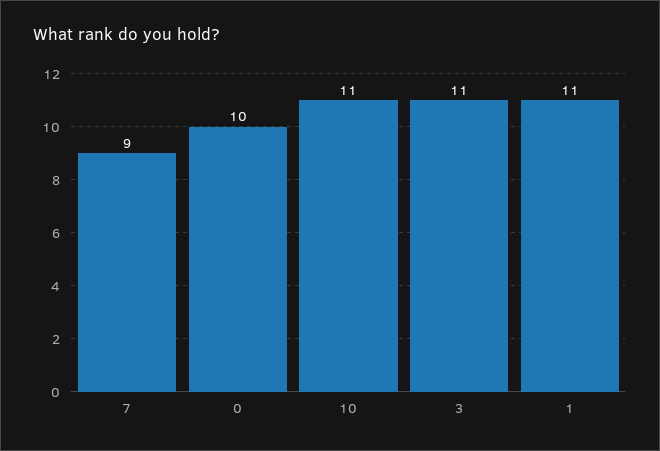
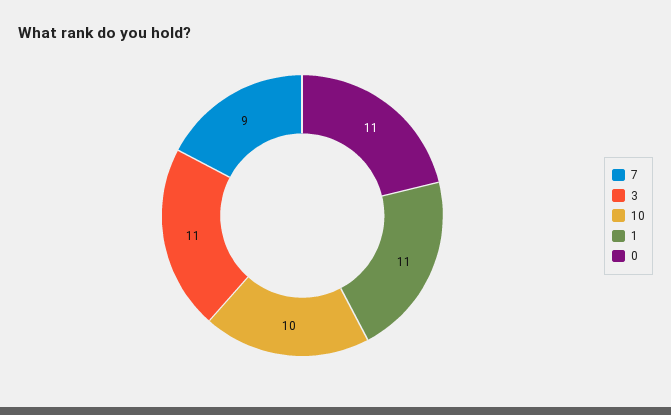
0: 10 -> 11
10: 11 -> 10

